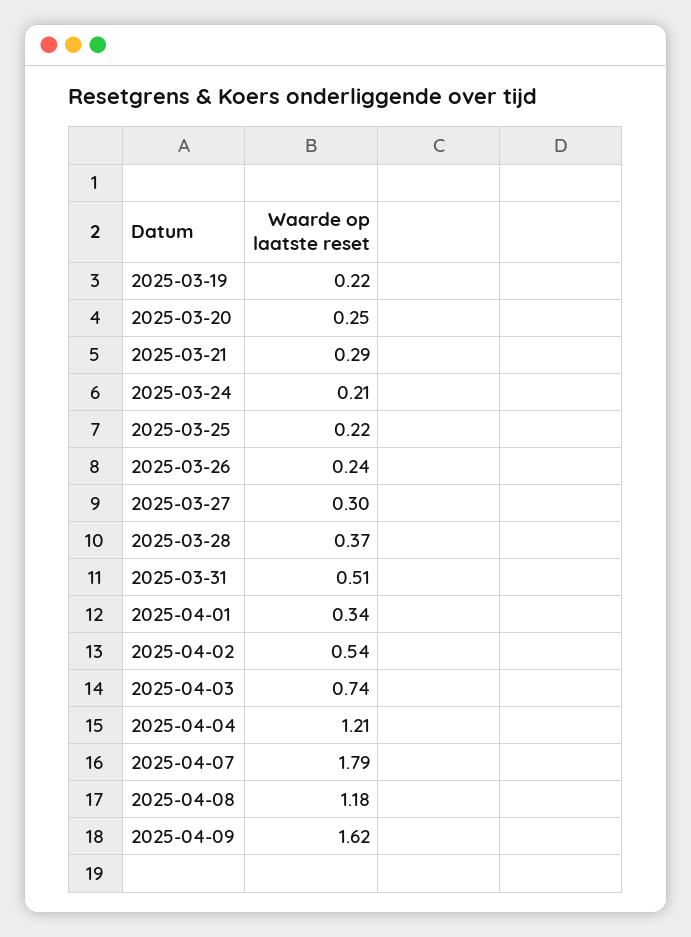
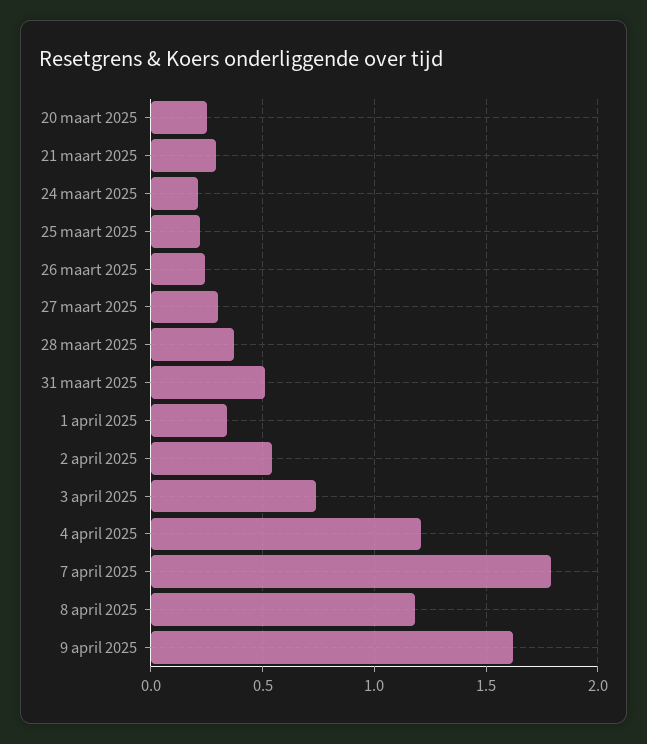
2025-03-19: 0.22 -> none

